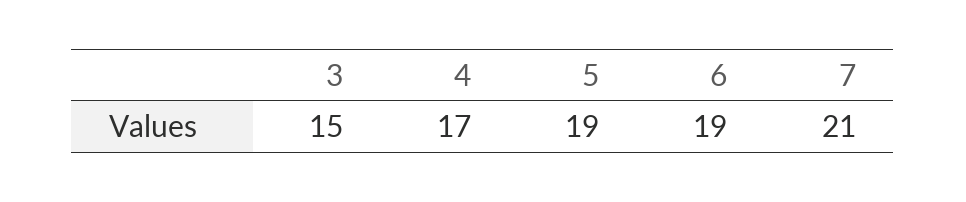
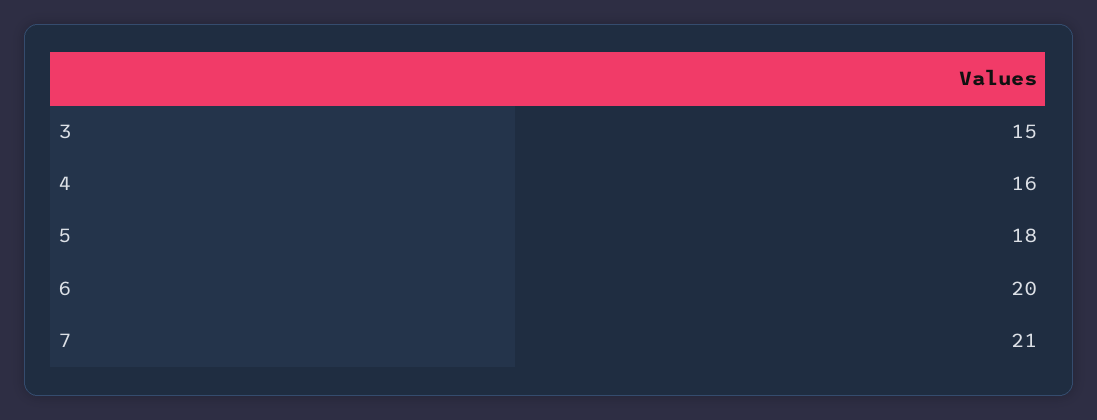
4: 17 -> 16
5: 19 -> 18
6: 19 -> 20

